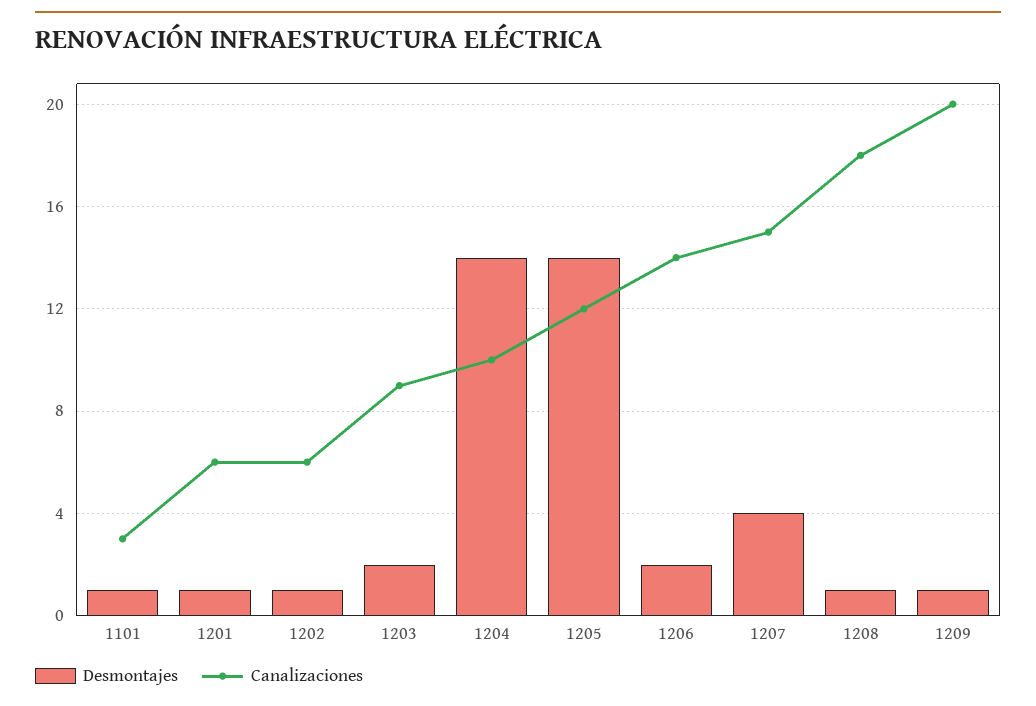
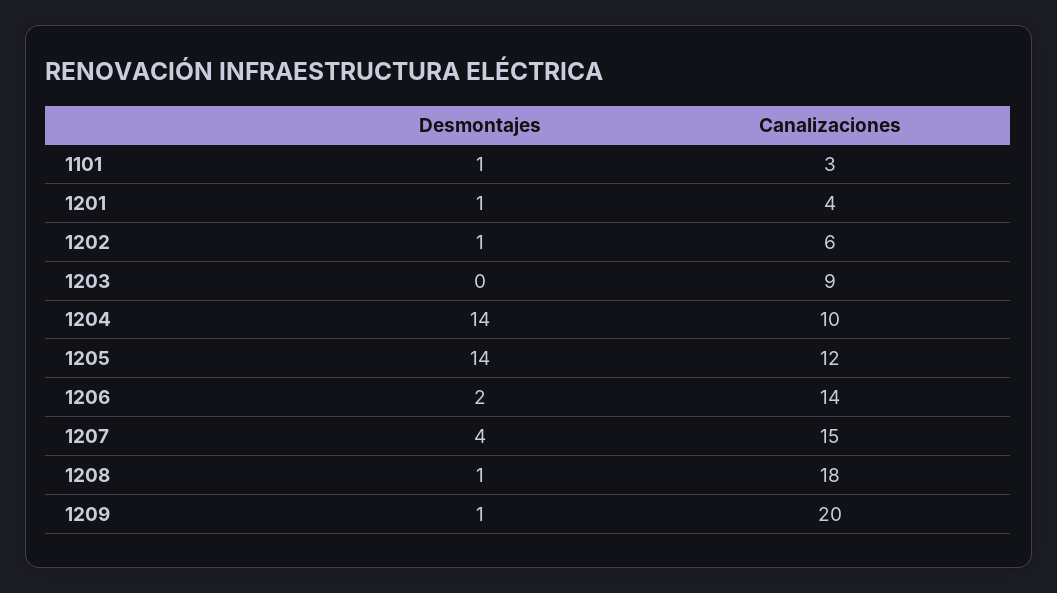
Canalizaciones, 1201: 6 -> 4
Desmontajes, 1203: 2 -> 0

